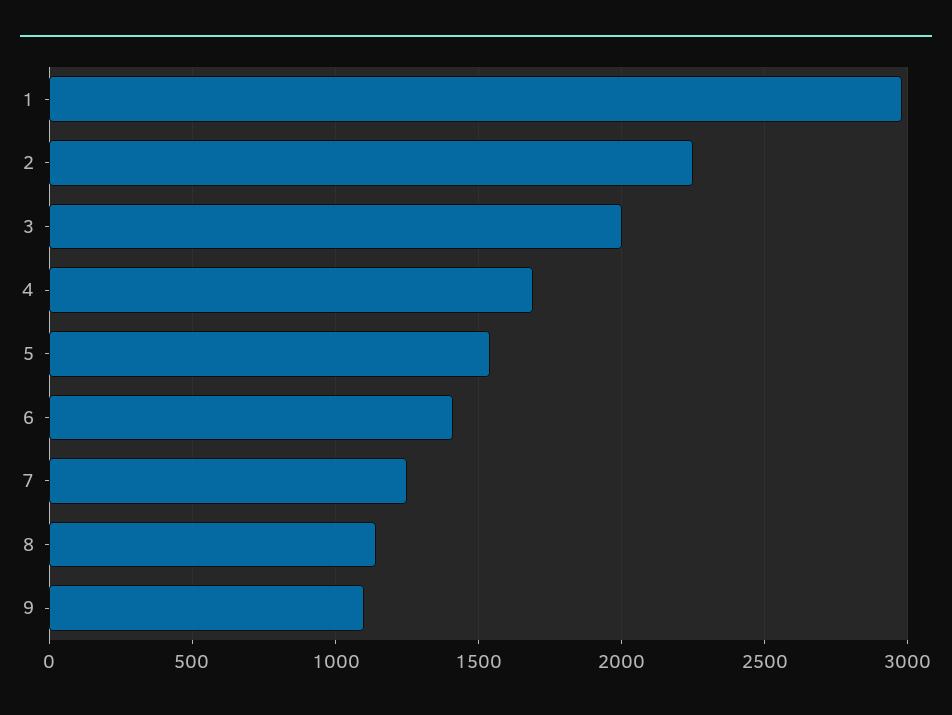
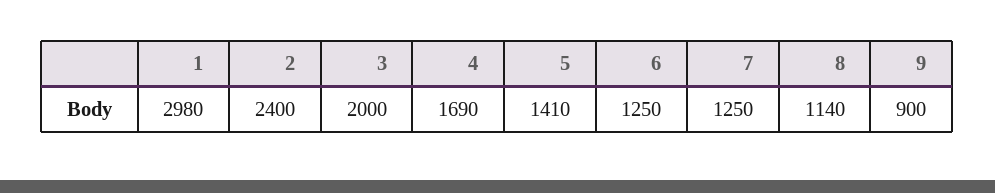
2: 2250 -> 2400
5: 1550 -> 1410
6: 1400 -> 1250
9: 1100 -> 900

